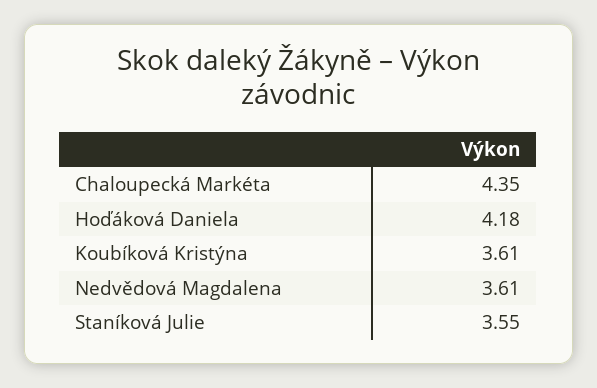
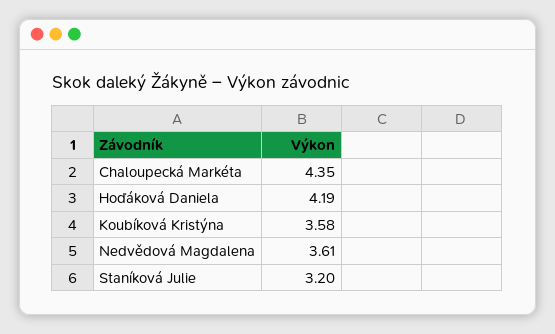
Hoďáková Daniela: 4.18 -> 4.19
Koubíková Kristýna: 3.61 -> 3.58
Staníková Julie: 3.55 -> 3.2

